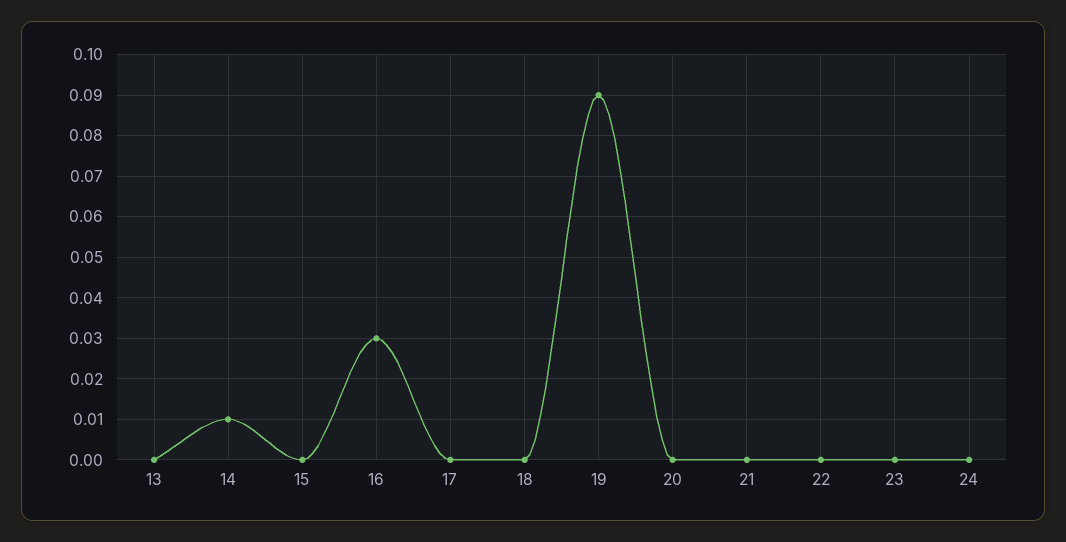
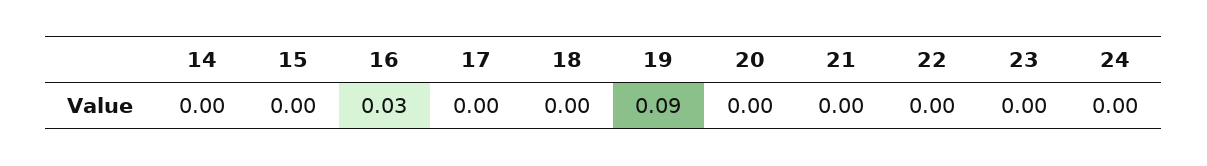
13: 0 -> none
14: 0.01 -> 0

